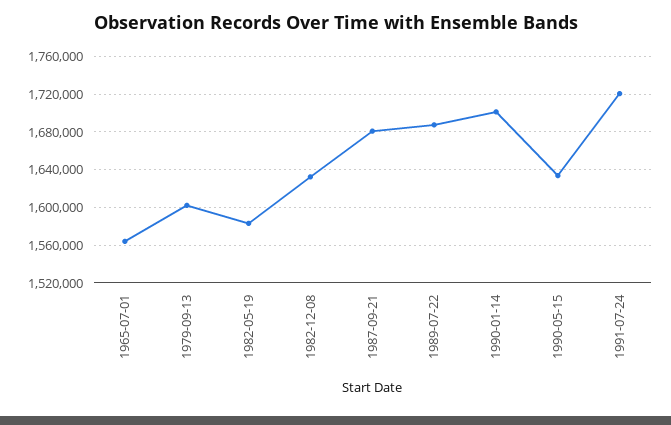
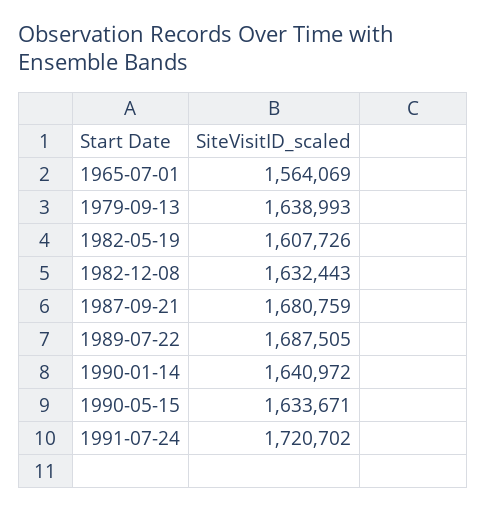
1979-09-13: 1600000 -> 1638993
1982-05-19: 1580000 -> 1607726
1990-01-14: 1700000 -> 1640972

